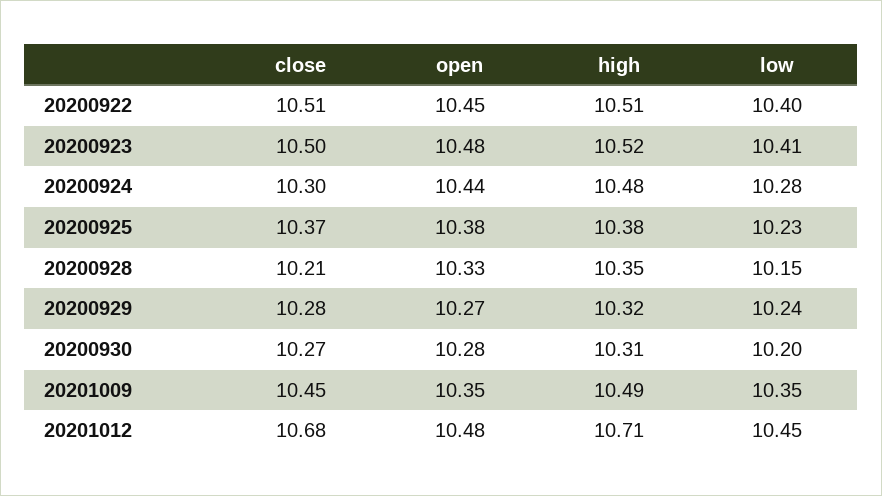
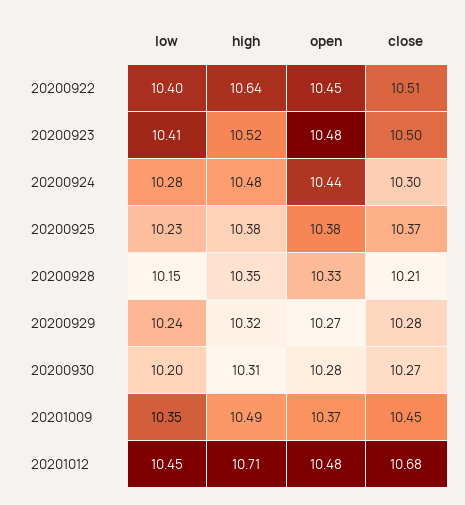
high, 20200922: 10.51 -> 10.64
open, 20201009: 10.35 -> 10.37

